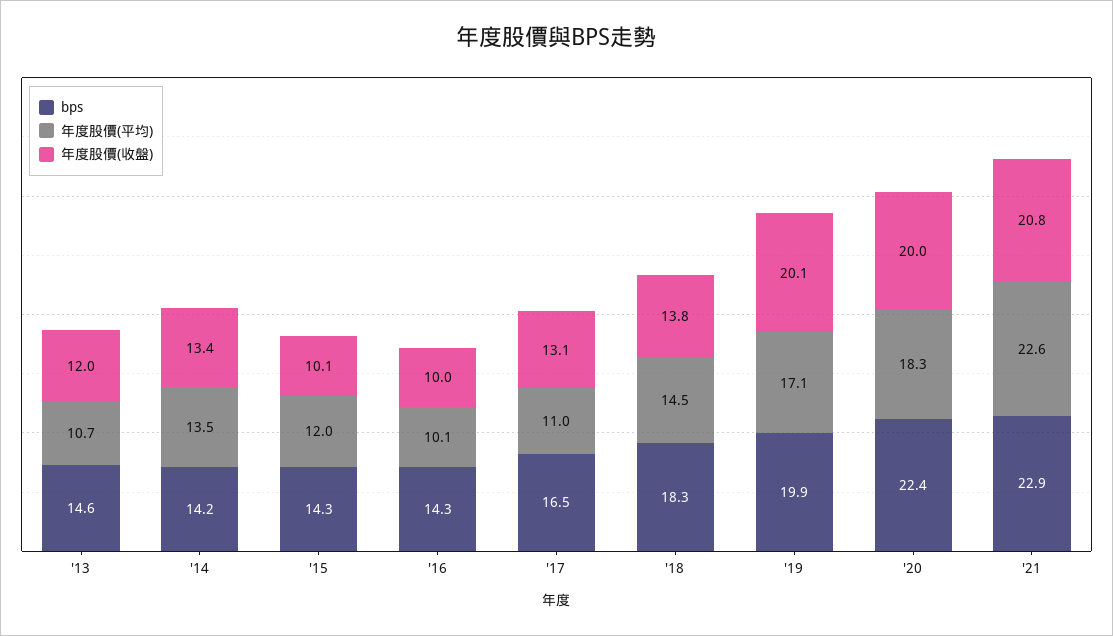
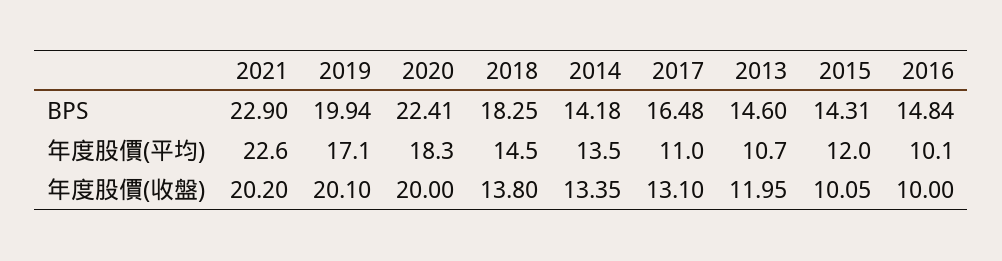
bps, '16: 14.3 -> 14.84
年度股價(收盤), '21: 20.8 -> 20.2

